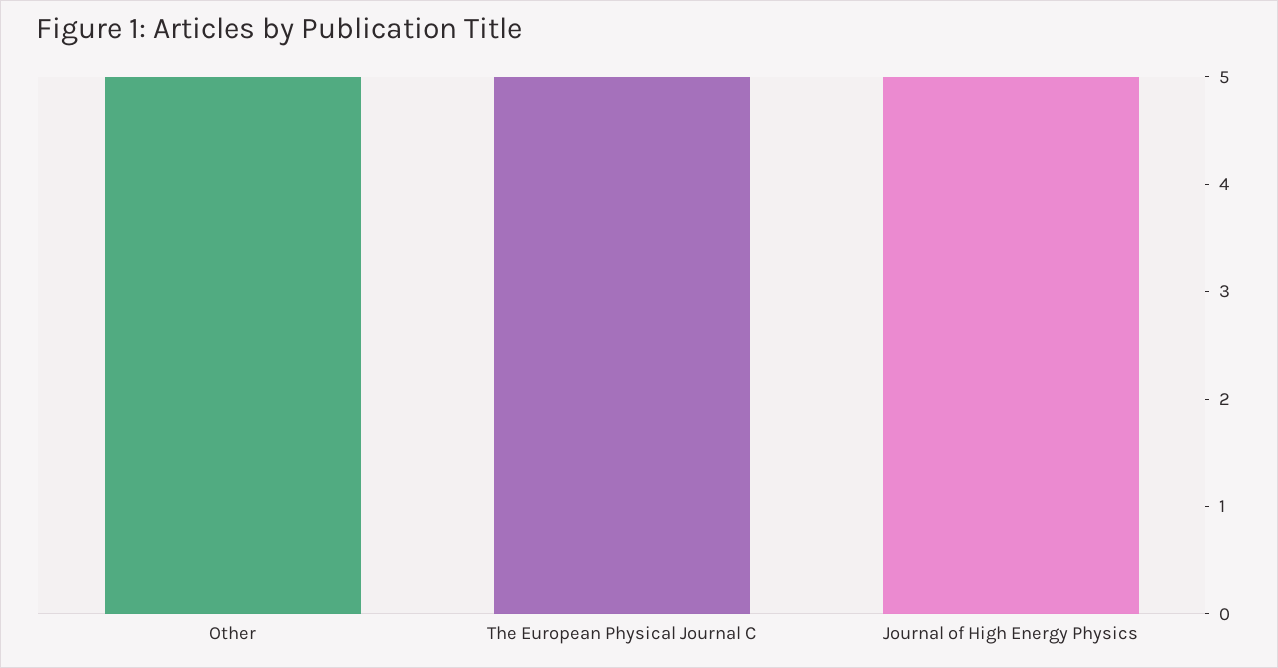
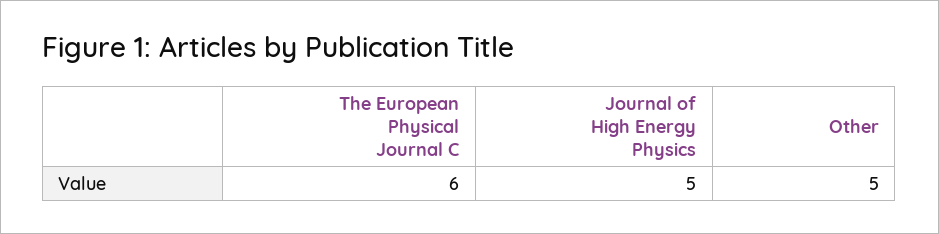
The European Physical Journal C: 5 -> 6

